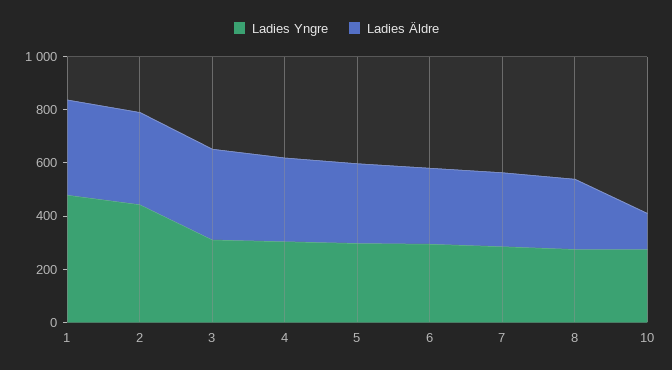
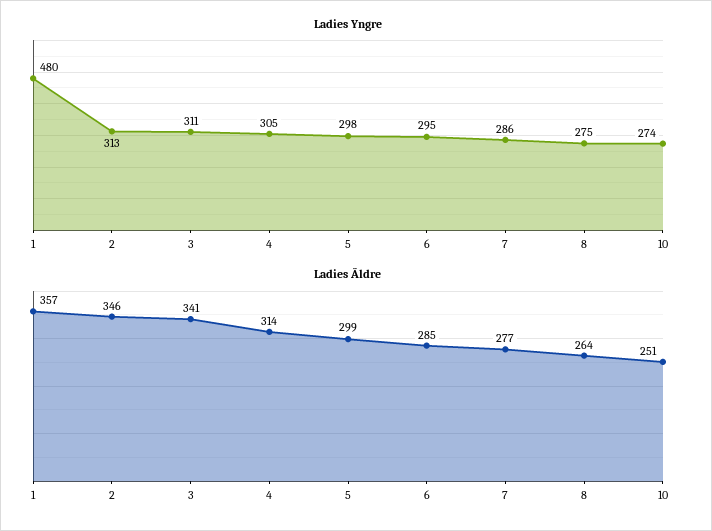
Ladies Yngre, 2: 450 -> 313
Ladies Äldre, 10: 150 -> 251

